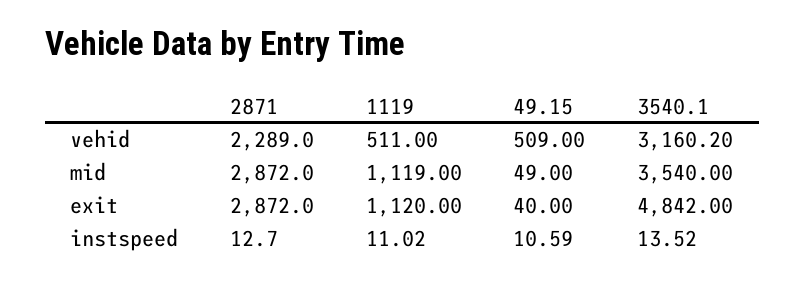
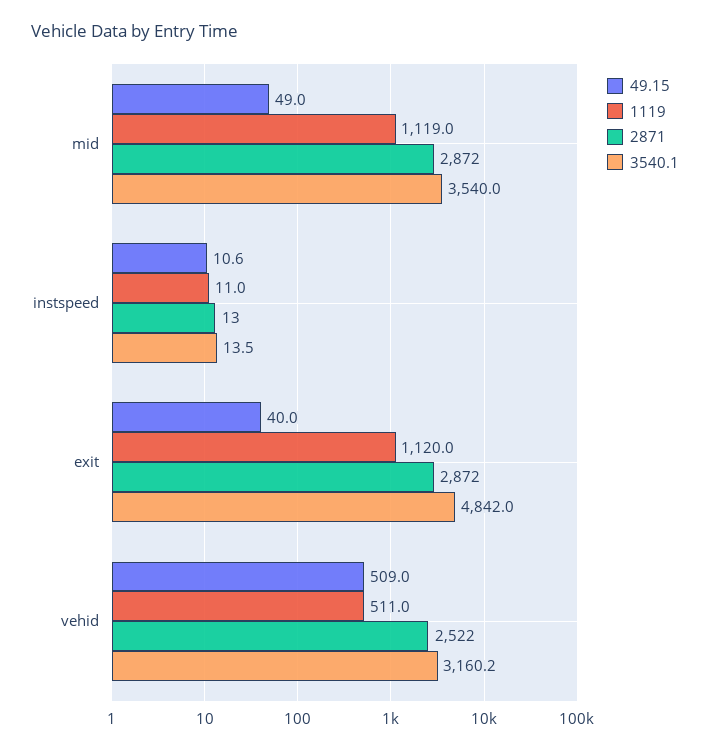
2871, vehid: 2289 -> 2522

